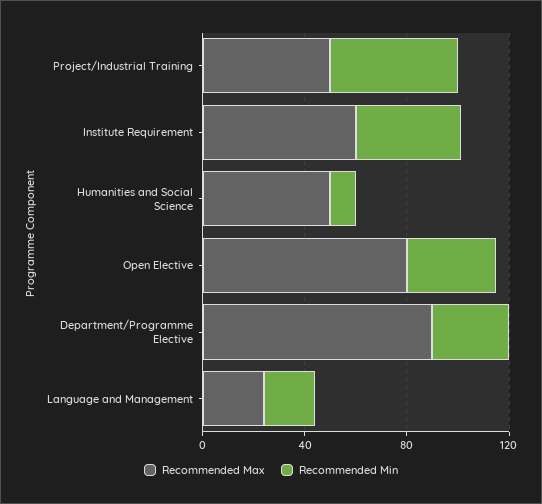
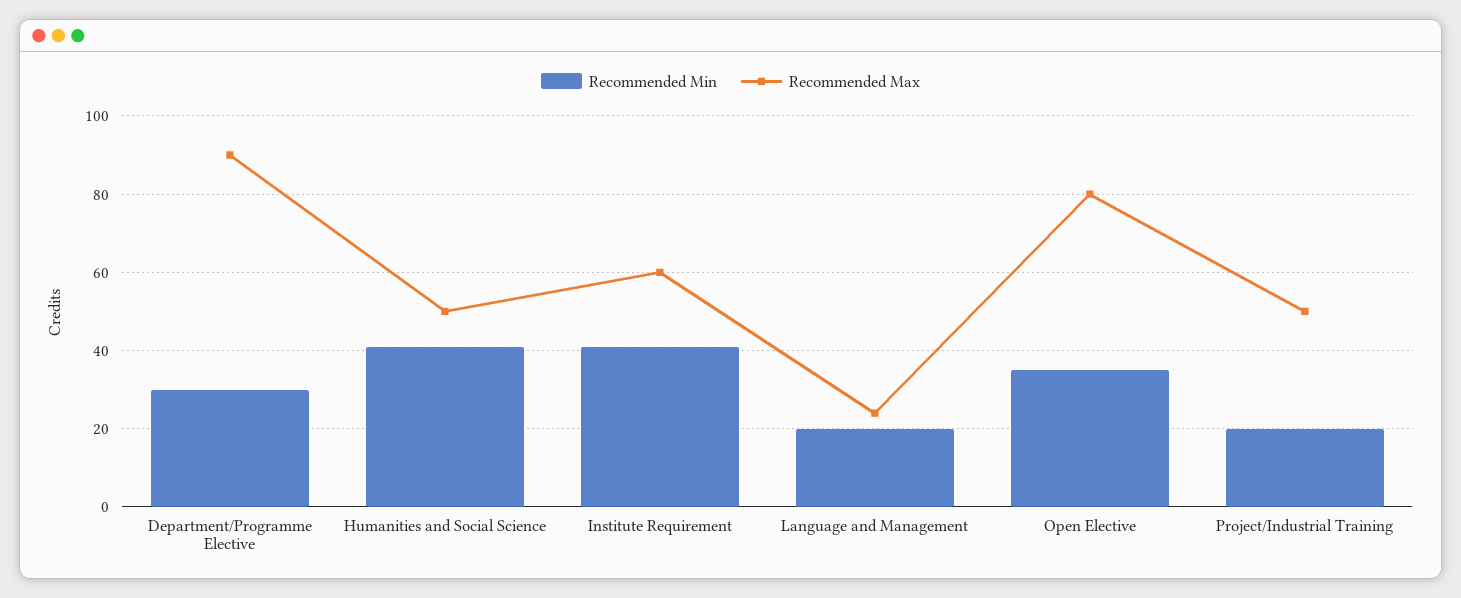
Recommended Min, Project/Industrial Training: 50 -> 20
Recommended Min, Humanities and Social Science: 10 -> 40

